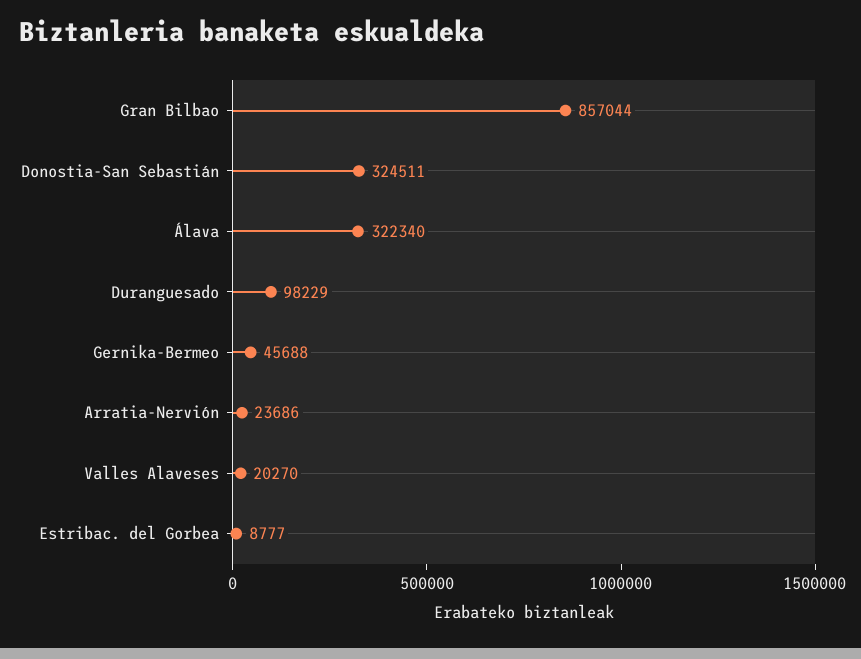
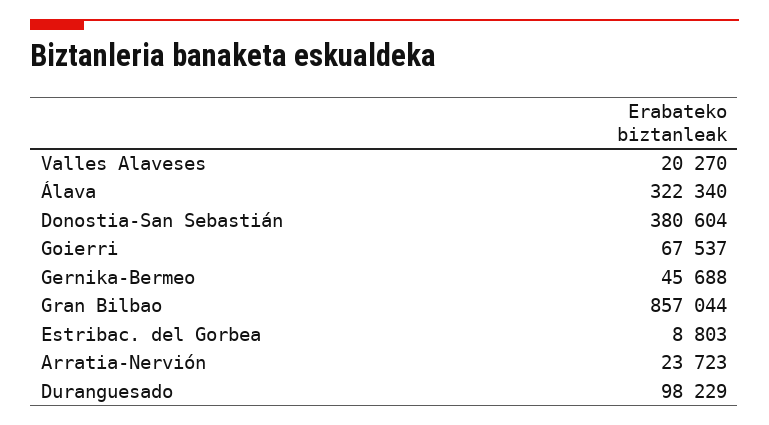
Donostia-San Sebastián: 324511 -> 380604
Arratia-Nervión: 23686 -> 23723
Estribac. del Gorbea: 8777 -> 8803
Goierri: none -> 67537

